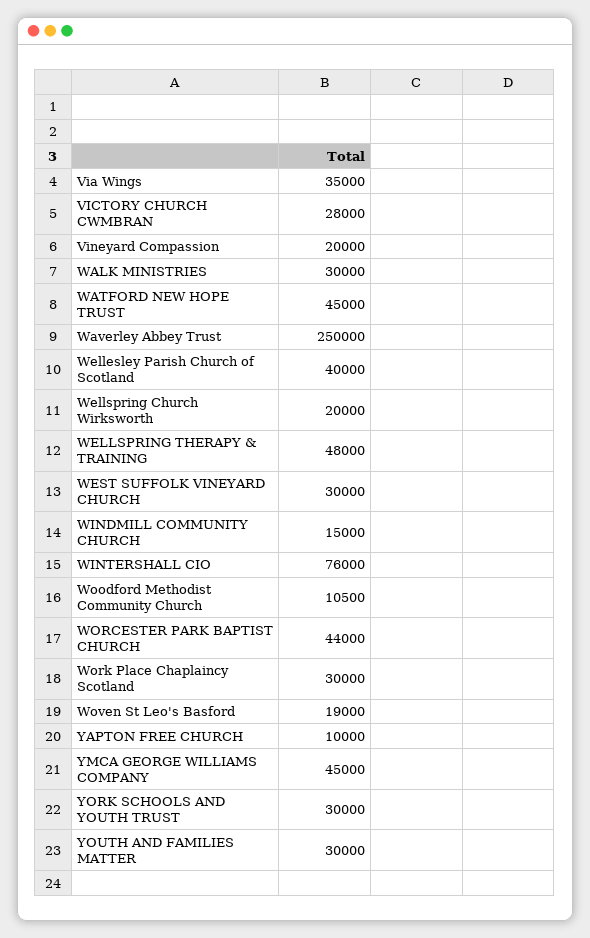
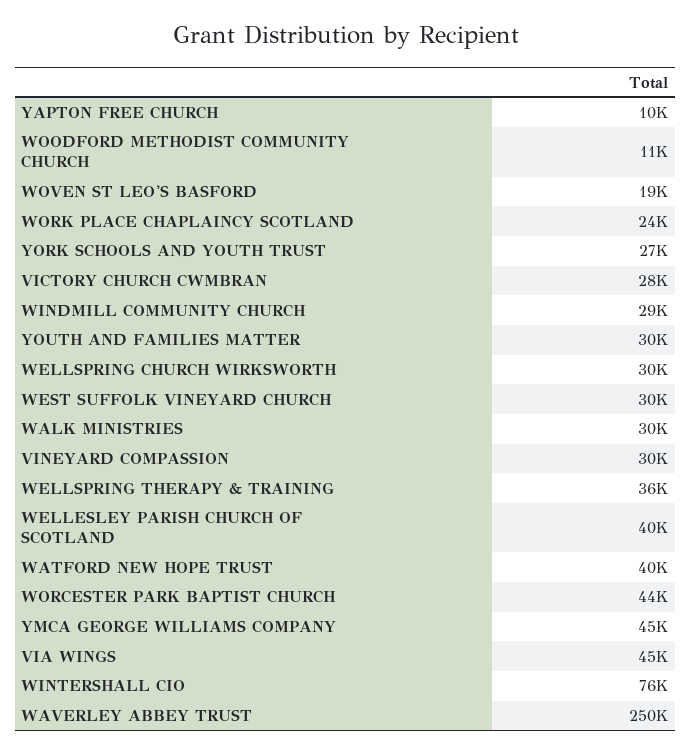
Via Wings: 35000 -> 45000
Vineyard Compassion: 20000 -> 30000
WATFORD NEW HOPE TRUST: 45000 -> 40000
Wellspring Church Wirksworth: 20000 -> 30000
WELLSPRING THERAPY & TRAINING: 48000 -> 36000
WINDMILL COMMUNITY CHURCH: 15000 -> 29000
Work Place Chaplaincy Scotland: 30000 -> 24000
YORK SCHOOLS AND YOUTH TRUST: 30000 -> 27000

